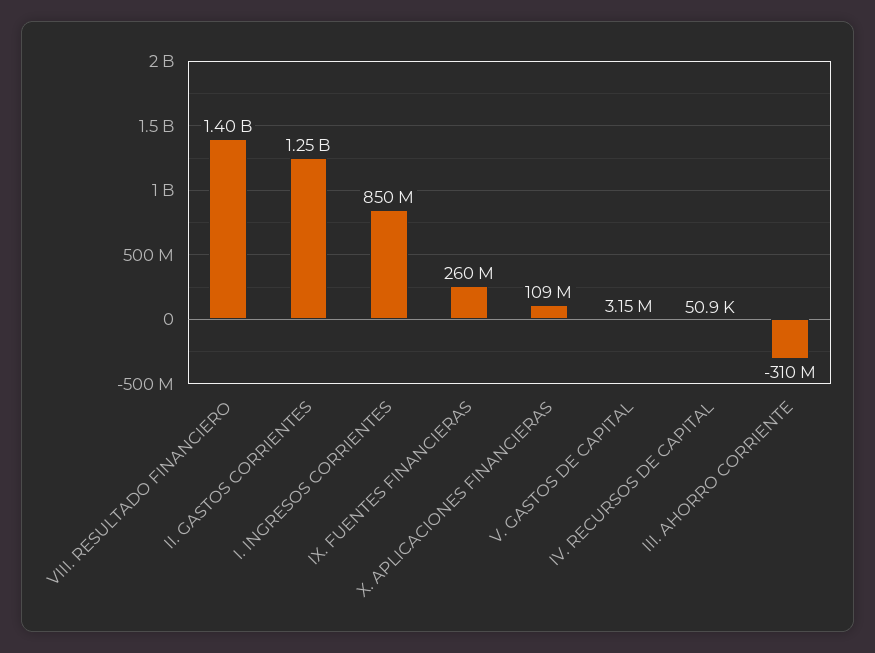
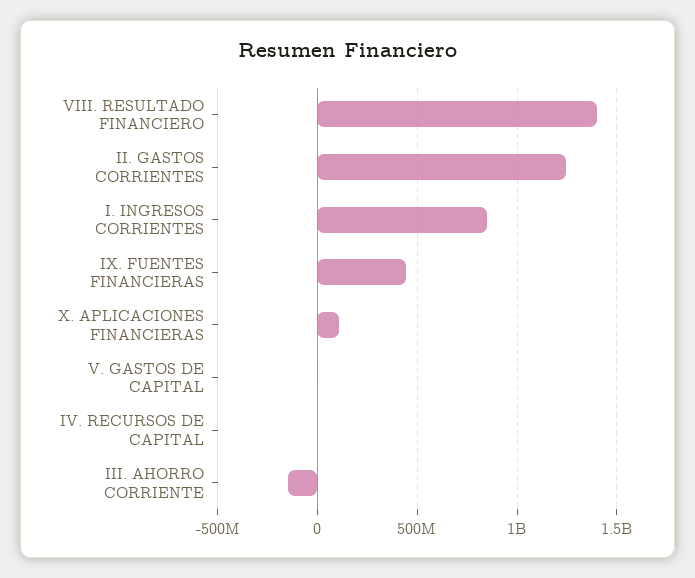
IX. FUENTES FINANCIERAS: 260000000 -> 450000000
III. AHORRO CORRIENTE: -310000000 -> -150000000

